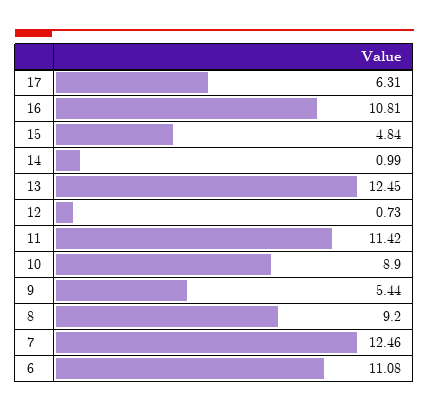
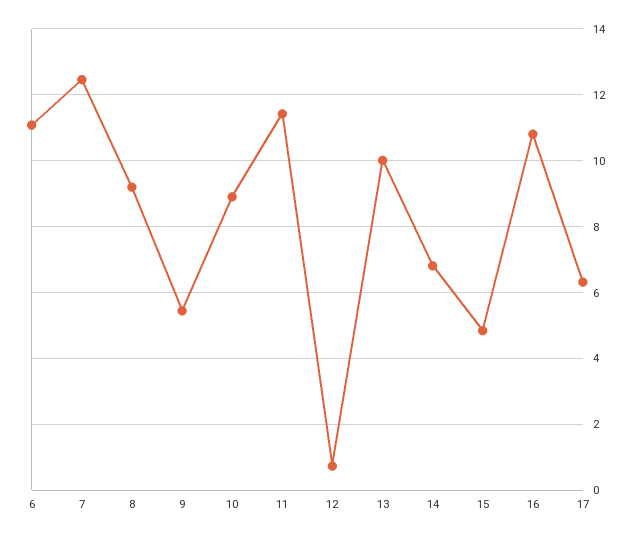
14: 0.99 -> 6.8
13: 12.45 -> 10

